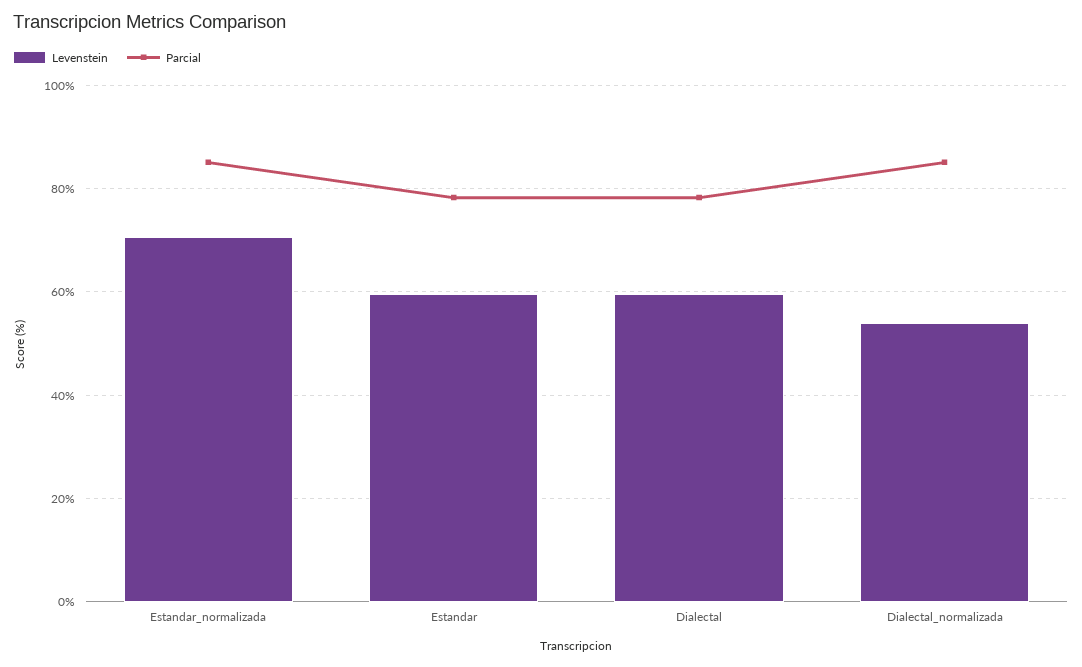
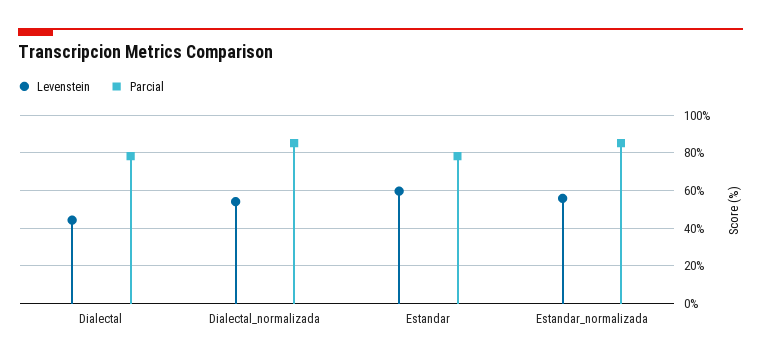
Levenstein, Estandar_normalizada: 70 -> 55
Levenstein, Dialectal: 60 -> 45

